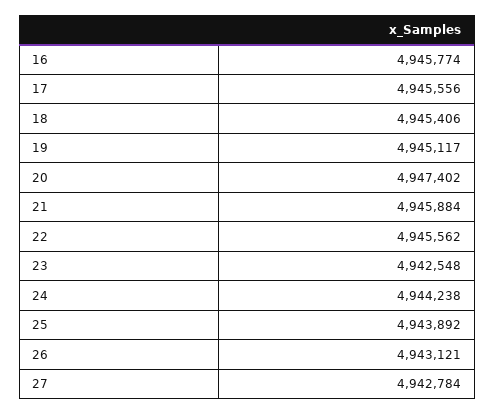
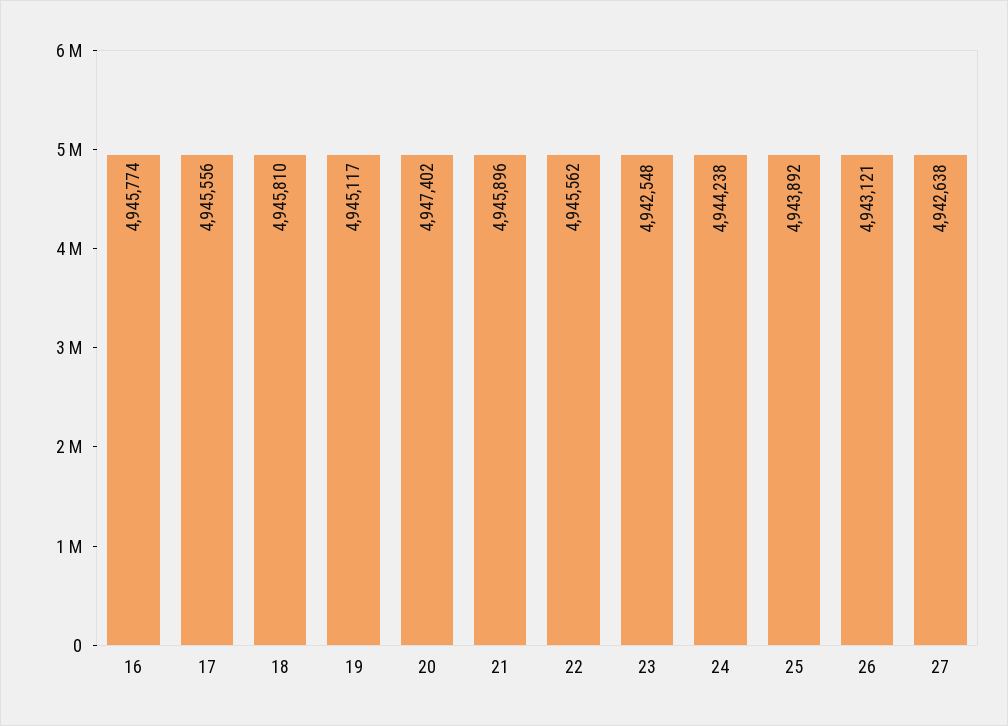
18: 4945406 -> 4945810
21: 4945884 -> 4945896
27: 4942784 -> 4942638

